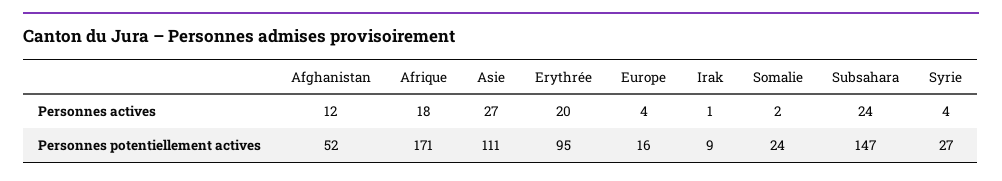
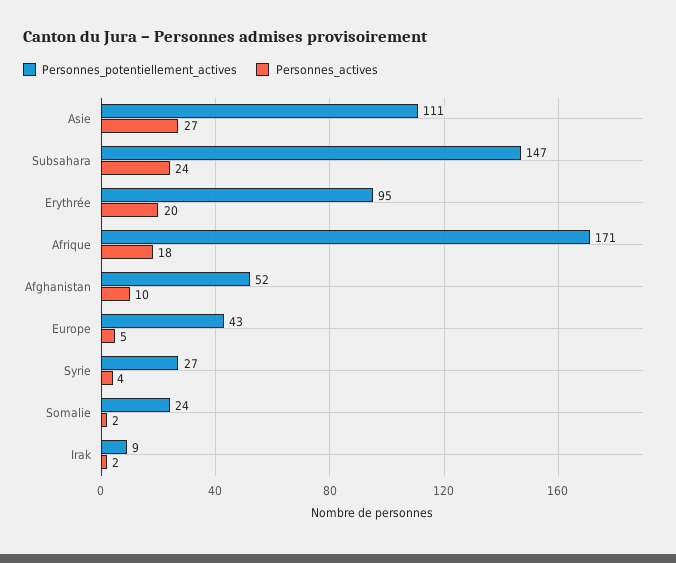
Personnes actives, Afghanistan: 12 -> 10
Personnes actives, Europe: 4 -> 5
Personnes actives, Irak: 1 -> 2
Personnes potentiellement actives, Europe: 16 -> 43

